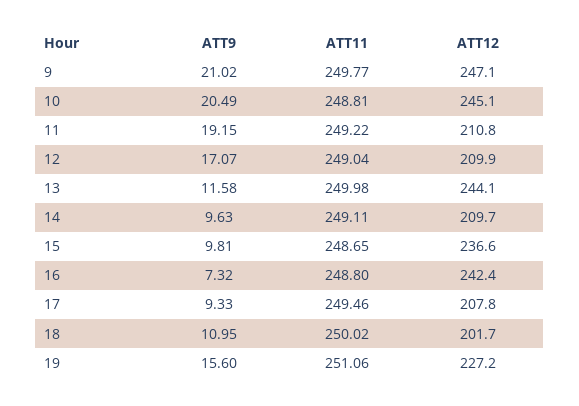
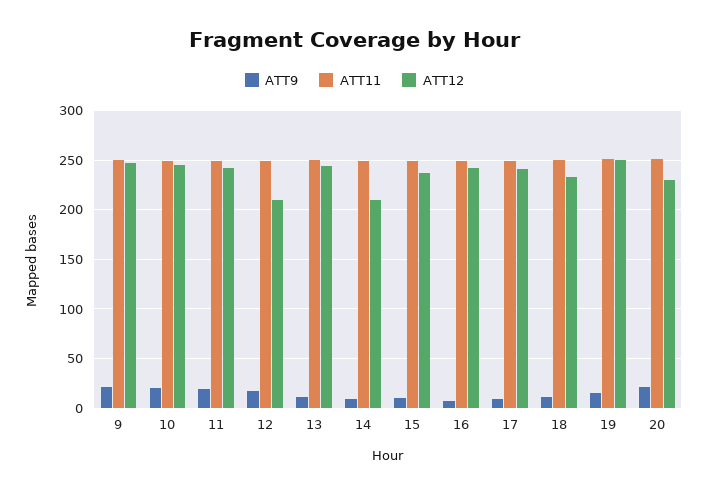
ATT12, 11: 210.8 -> 240
ATT12, 17: 207.8 -> 240
ATT12, 18: 201.7 -> 230
ATT12, 19: 227.2 -> 250
ATT9, 20: none -> 20
ATT11, 20: none -> 250
ATT12, 20: none -> 230

